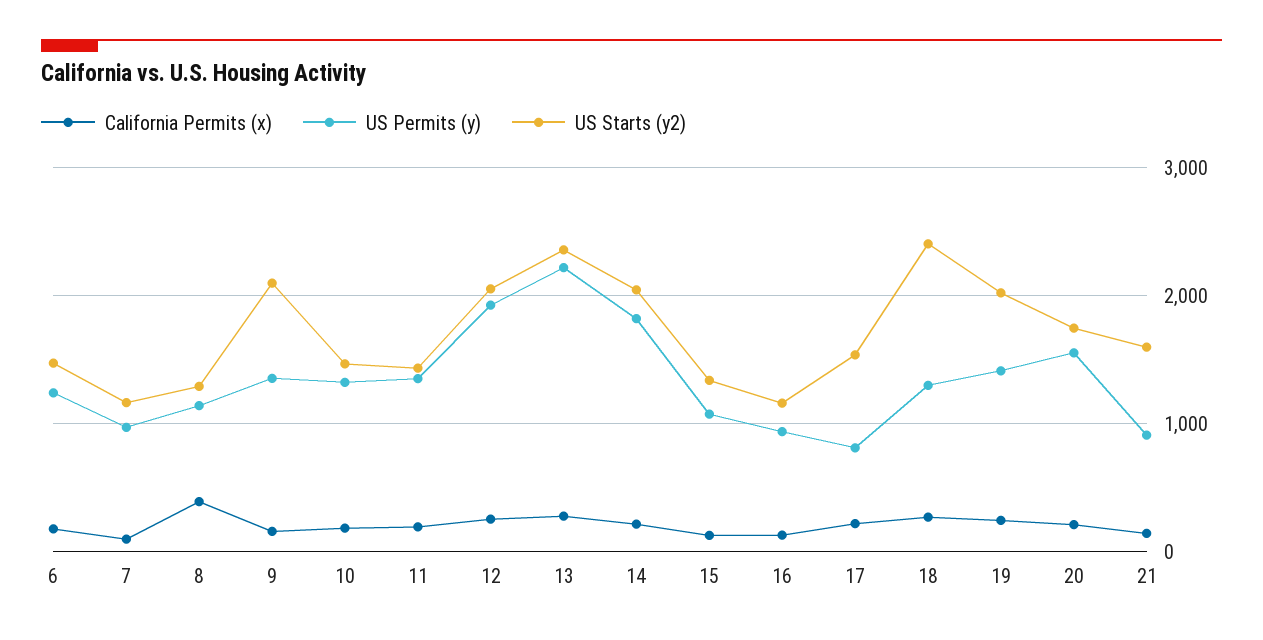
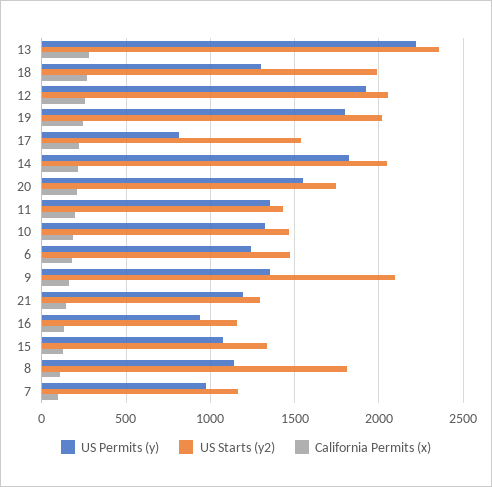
California Permits (x), 8: 400 -> 100
US Starts (y2), 8: 1300 -> 1800
US Starts (y2), 18: 2400 -> 2000
US Permits (y), 19: 1400 -> 1800
US Permits (y), 21: 900 -> 1200
US Starts (y2), 21: 1600 -> 1300

